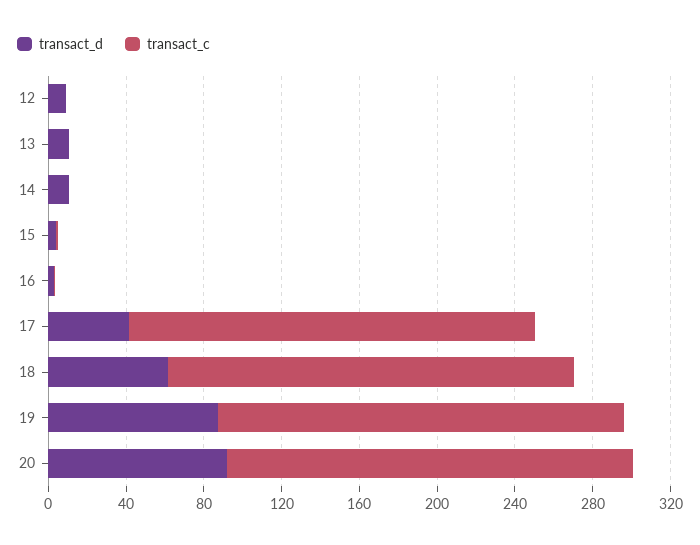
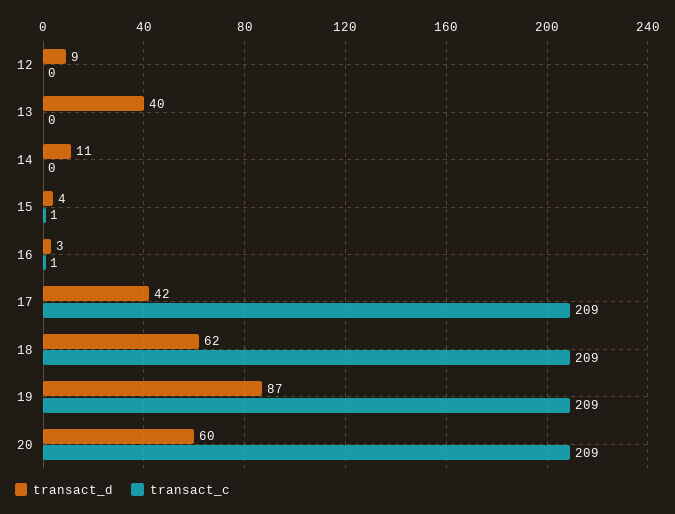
transact_d, 13: 10 -> 40
transact_d, 20: 90 -> 60

